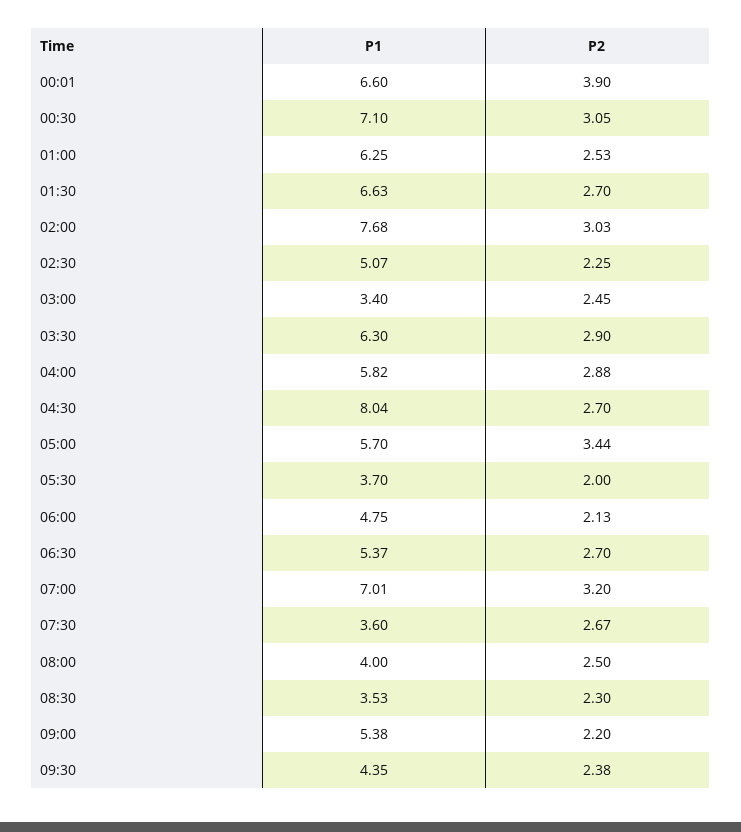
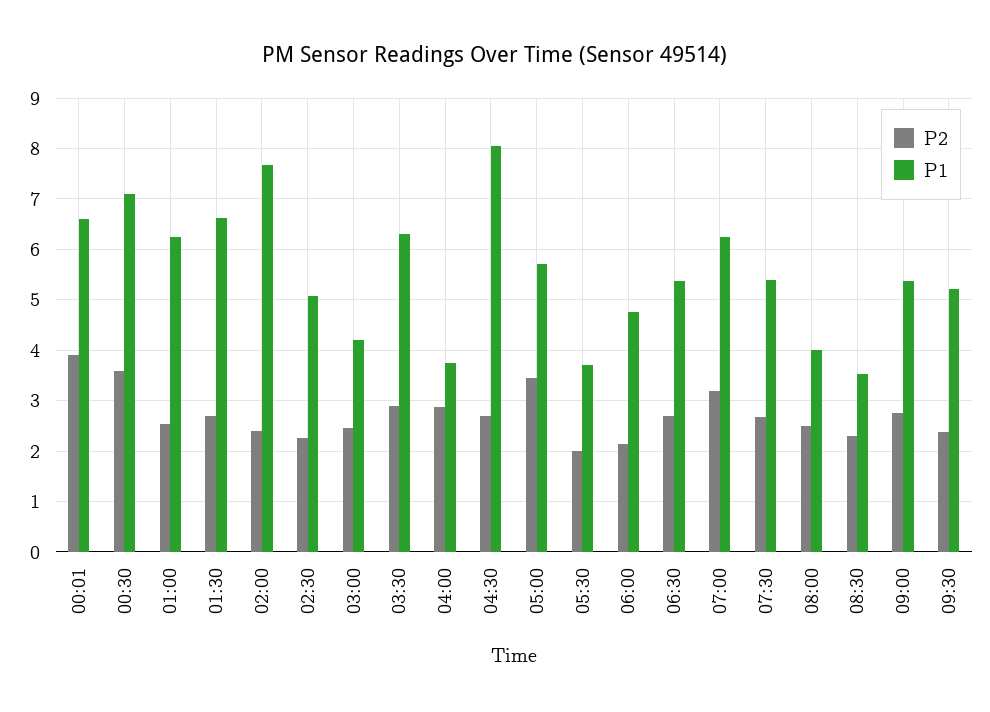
P2, 00:30: 3.05 -> 3.6
P2, 02:00: 3.03 -> 2.4
P1, 03:00: 3.4 -> 4.2
P1, 04:00: 5.82 -> 3.8
P1, 07:00: 7.01 -> 6.2
P1, 07:30: 3.6 -> 5.4
P2, 09:00: 2.2 -> 2.8
P1, 09:30: 4.35 -> 5.2

